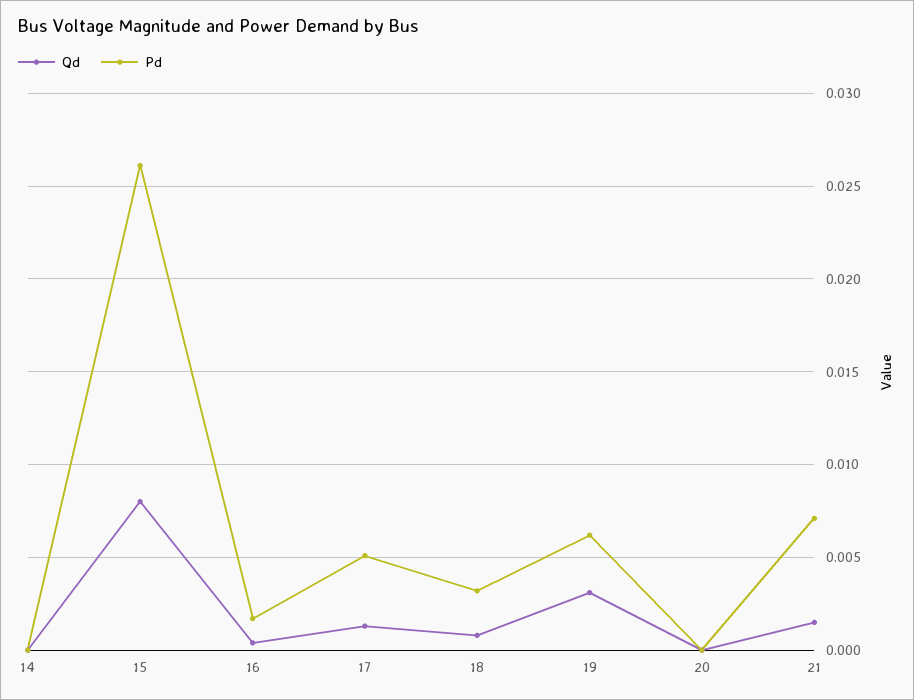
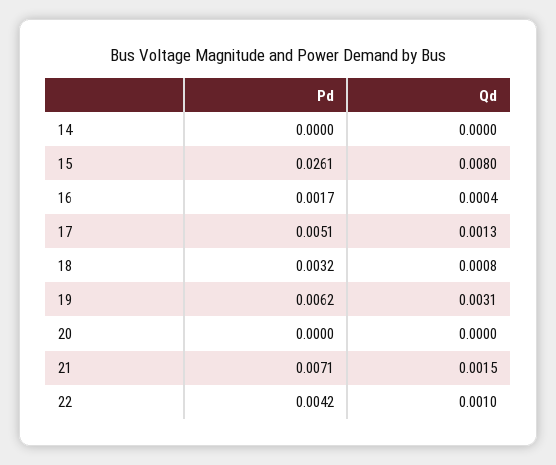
Pd, 22: none -> 0.0042
Qd, 22: none -> 0.001

